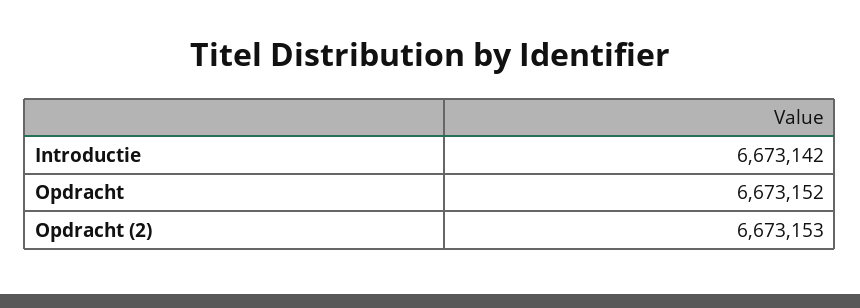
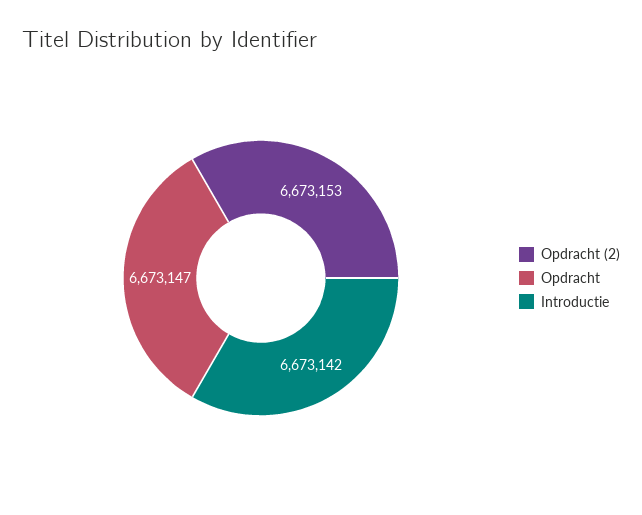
Opdracht: 6673152 -> 6673147

